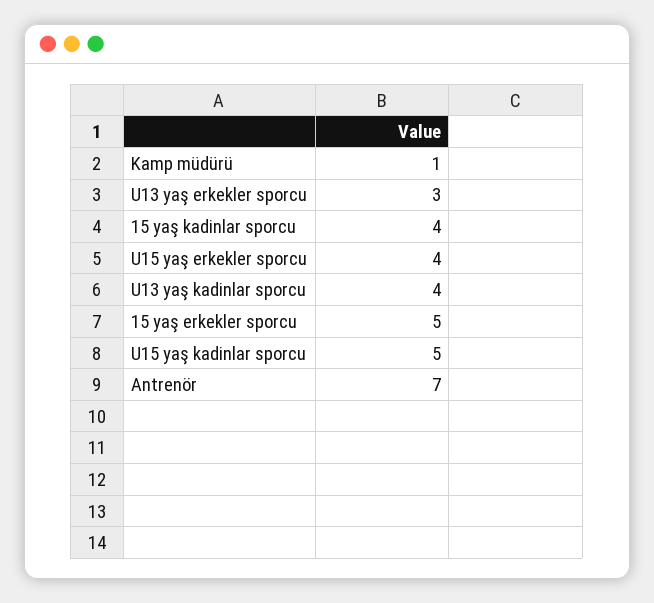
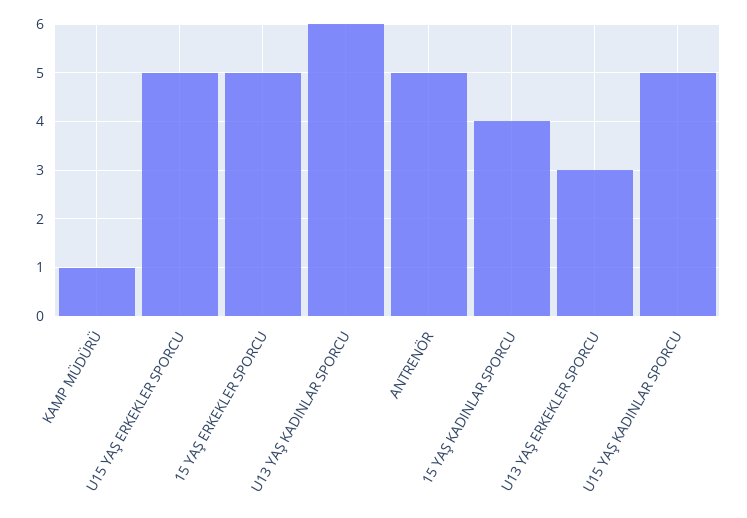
U15 yaş erkekler sporcu: 4 -> 5
U13 yaş kadinlar sporcu: 4 -> 6
Antrenör: 7 -> 5

